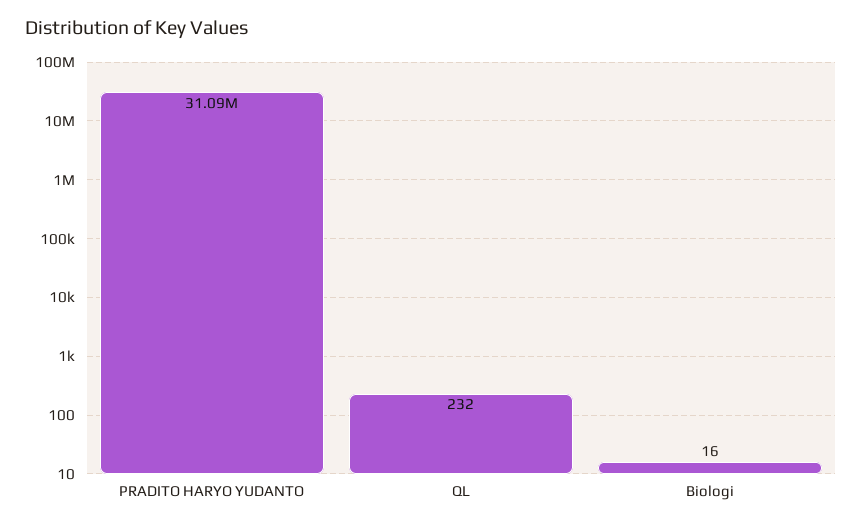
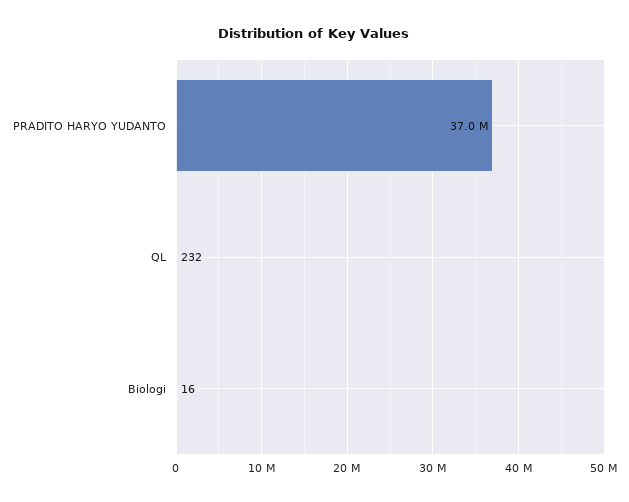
PRADITO HARYO YUDANTO: 31090000 -> 37000000

